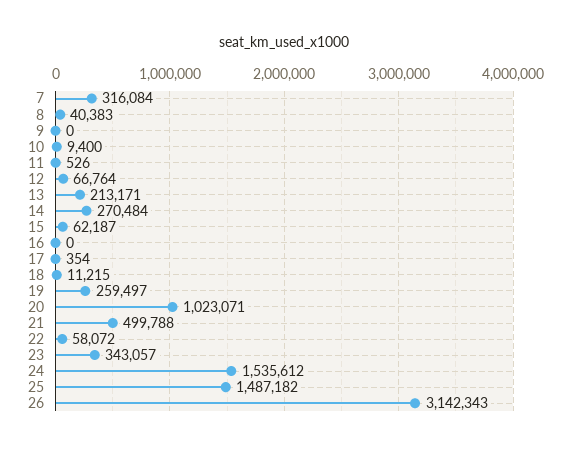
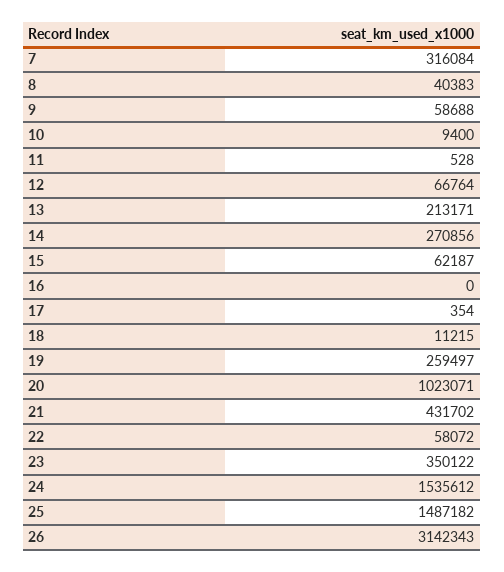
9: 0 -> 58688
11: 526 -> 528
14: 270484 -> 270856
21: 499788 -> 431702
23: 343057 -> 350122

